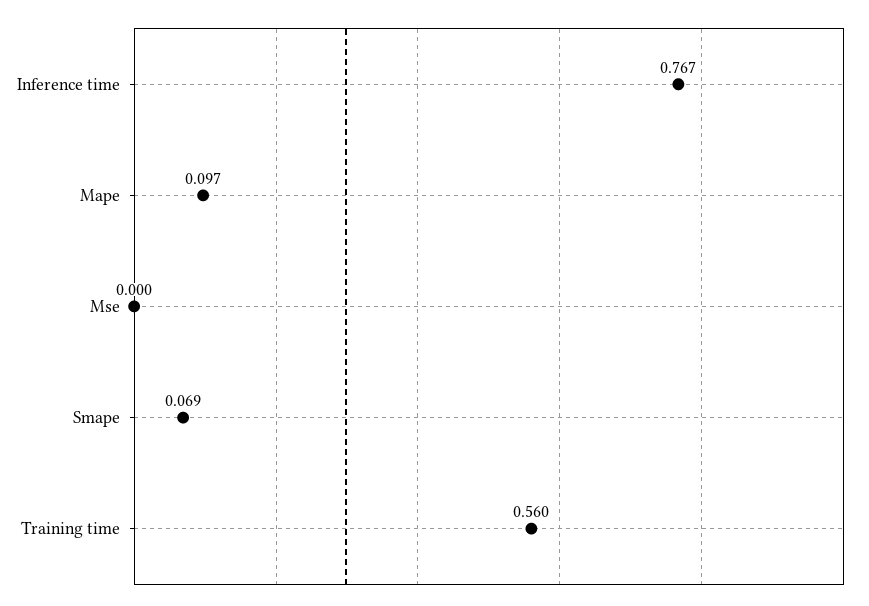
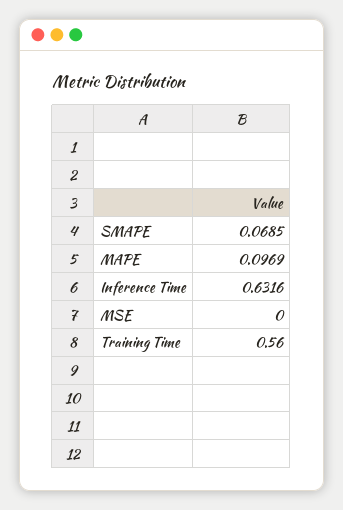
Inference time: 0.767 -> 0.6316

